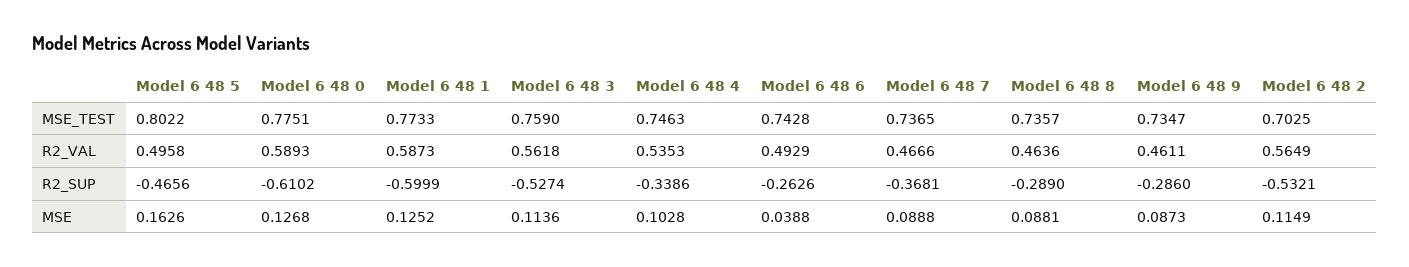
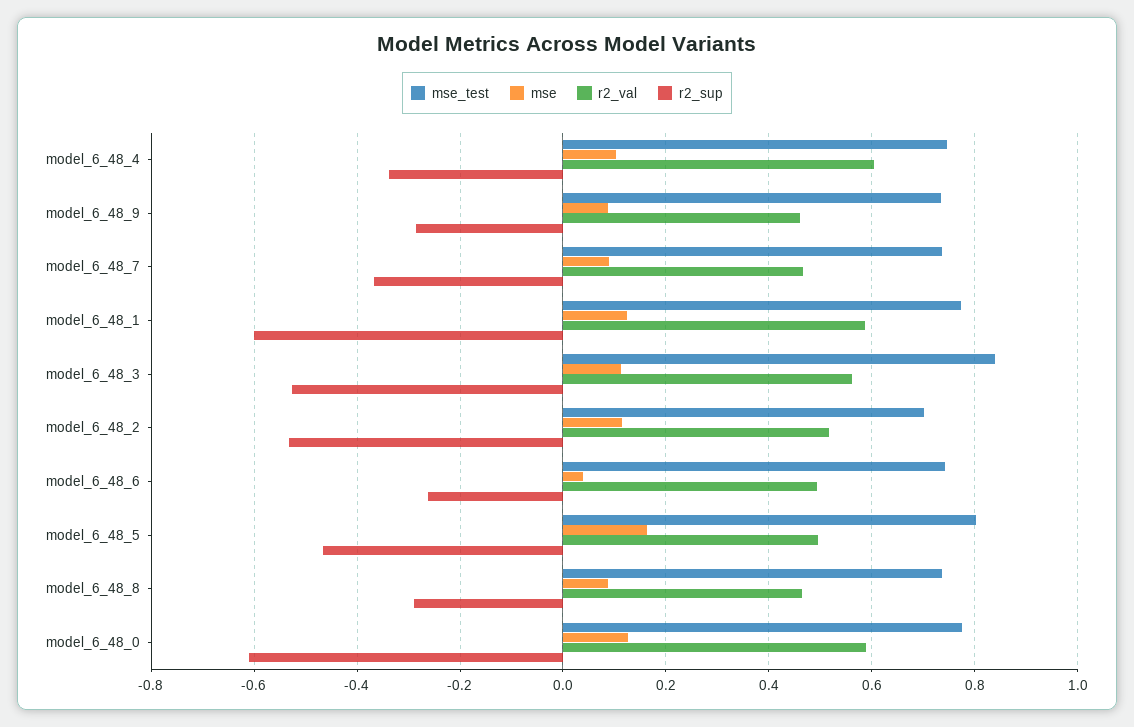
MSE_TEST, Model 6 48 3: 0.759 -> 0.84
R2_VAL, Model 6 48 4: 0.5353 -> 0.6
R2_VAL, Model 6 48 2: 0.5649 -> 0.52

